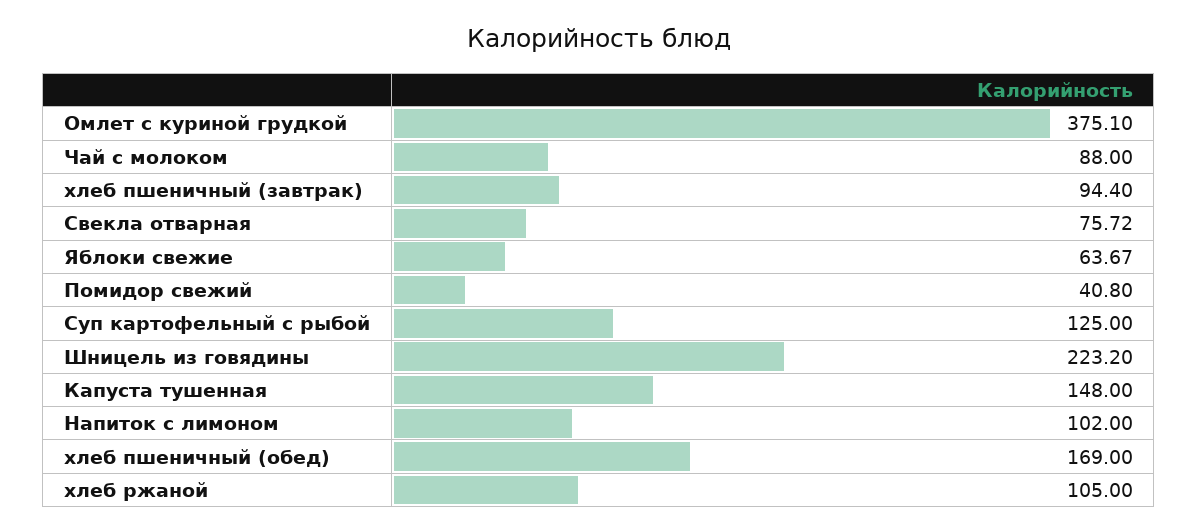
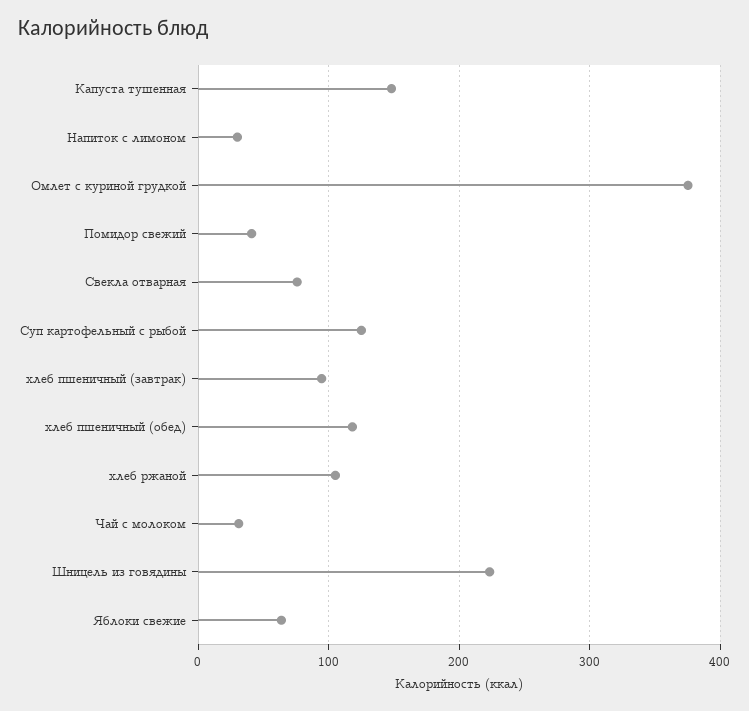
Чай с молоком: 88 -> 30
Напиток с лимоном: 102 -> 30
хлеб пшеничный (обед): 169 -> 120

